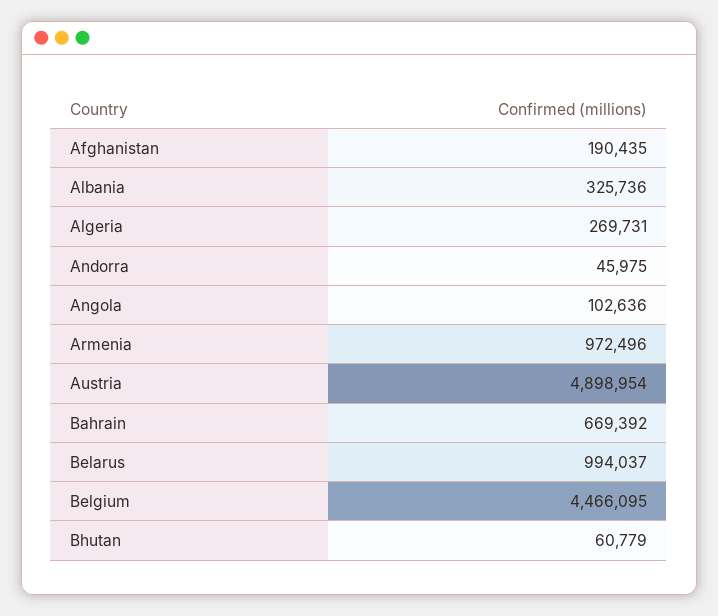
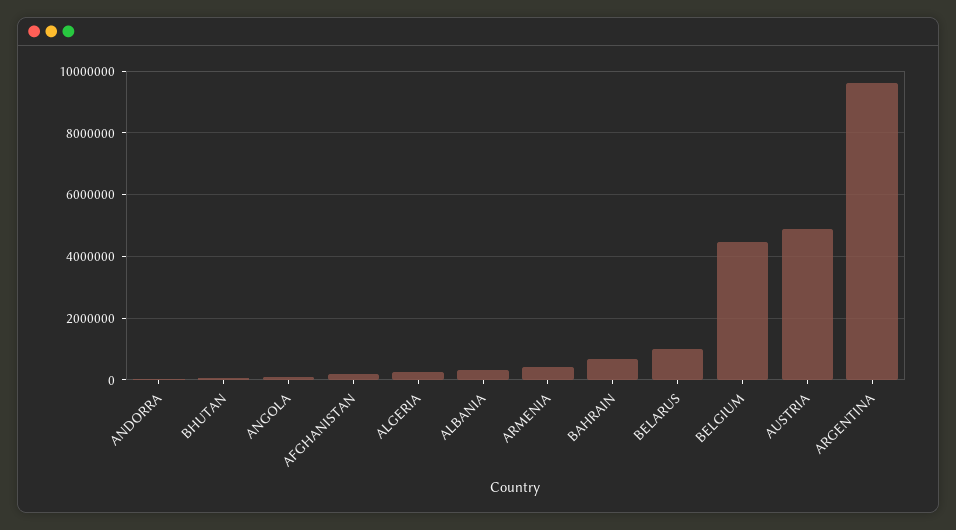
Armenia: 972496 -> 400000
ARGENTINA: none -> 9600000

